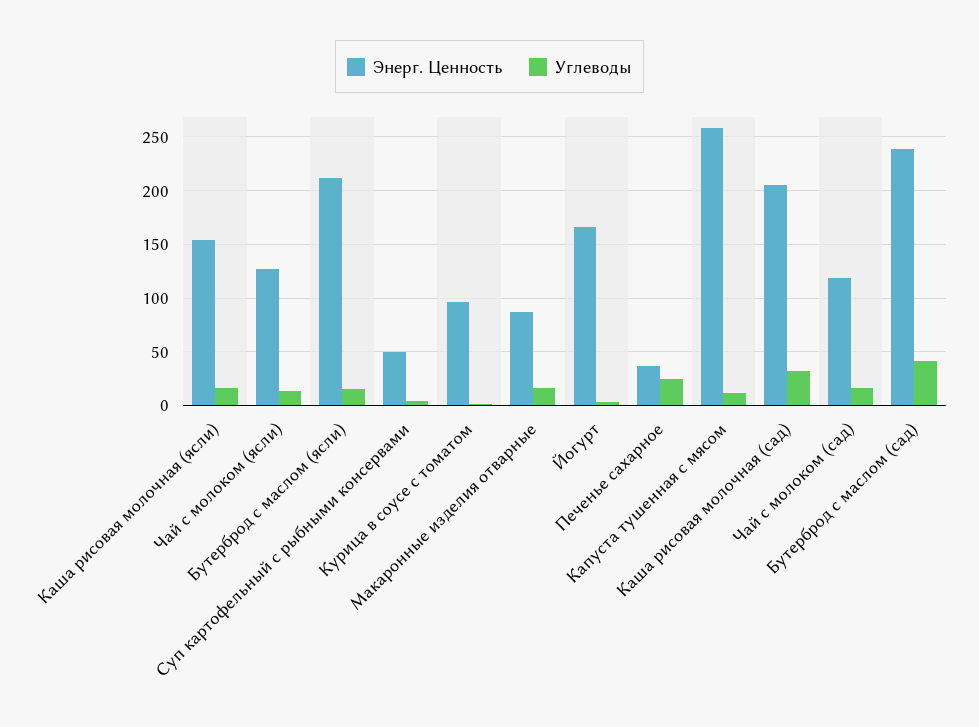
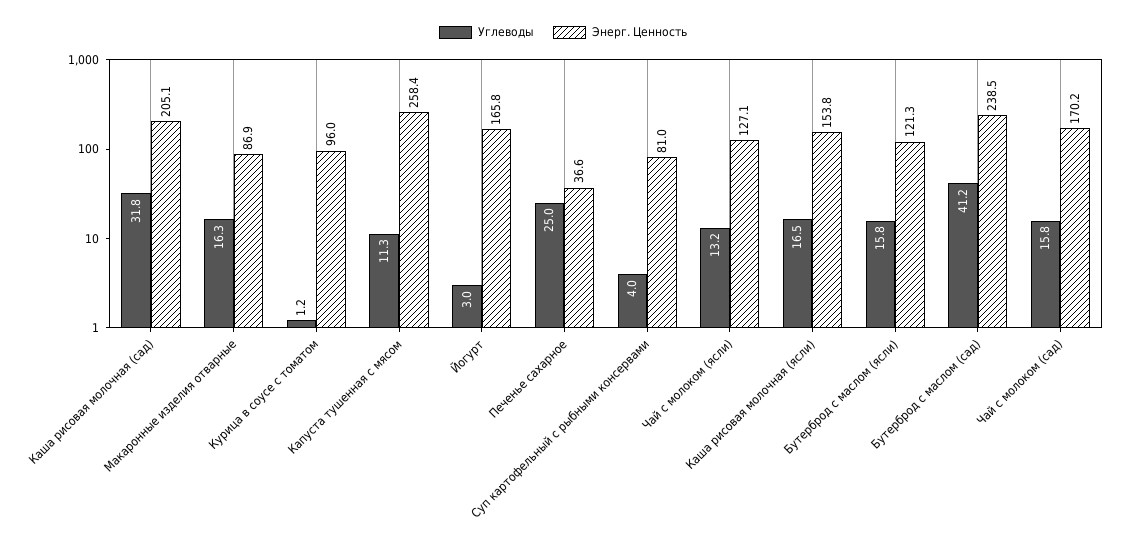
Энерг. Ценность, Бутерброд с маслом (ясли): 210 -> 121.3
Энерг. Ценность, Суп картофельный с рыбными консервами: 50 -> 81
Энерг. Ценность, Чай с молоком (сад): 120 -> 170.2

